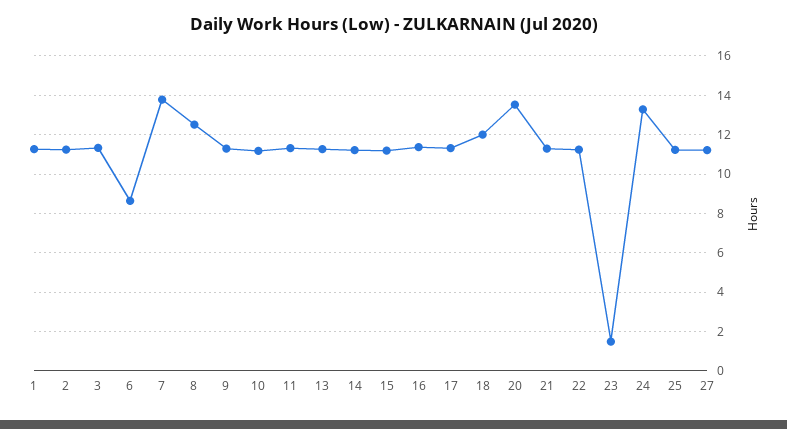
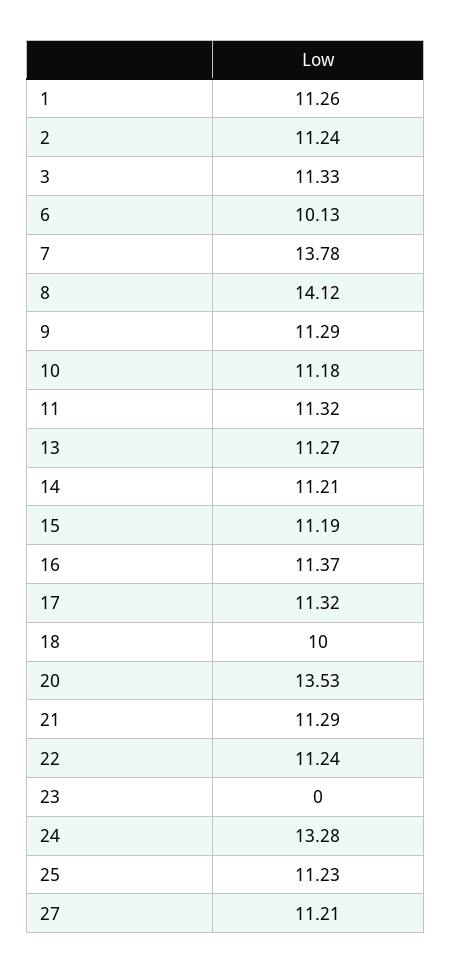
6: 8.5 -> 10.13
8: 12.5 -> 14.12
18: 12 -> 10
23: 1.5 -> 0

